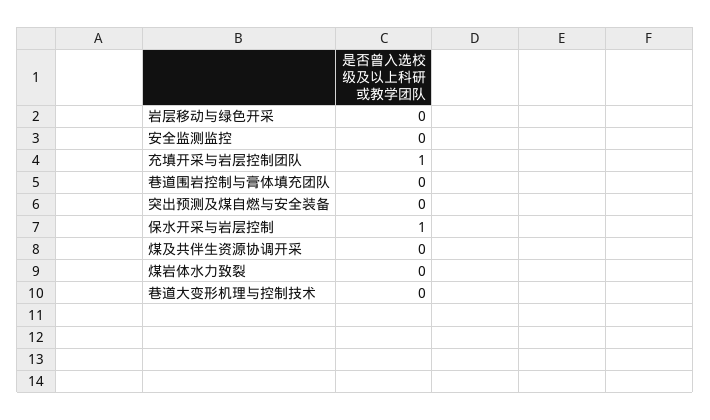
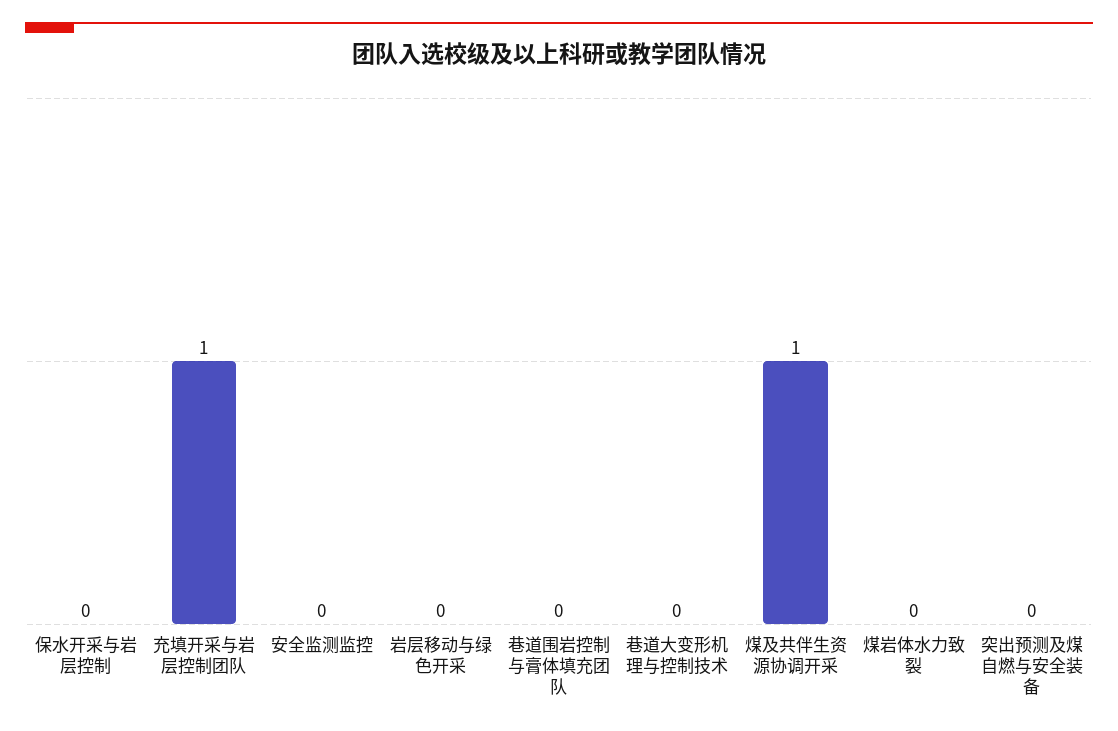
保水开采与岩层控制: 1 -> 0
煤及共伴生资源协调开采: 0 -> 1

